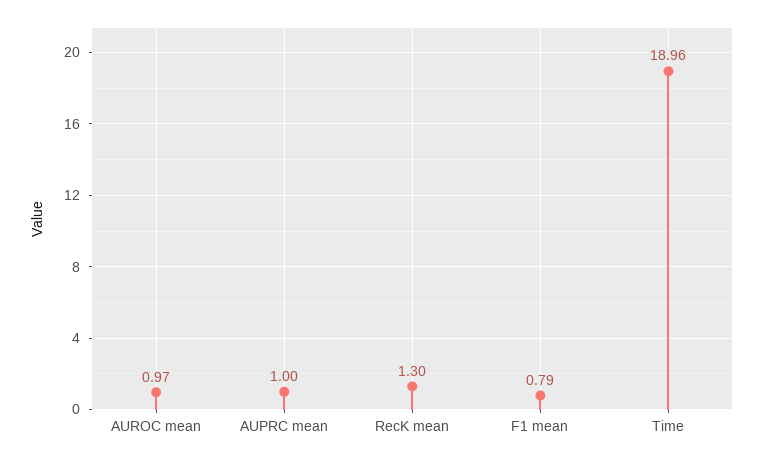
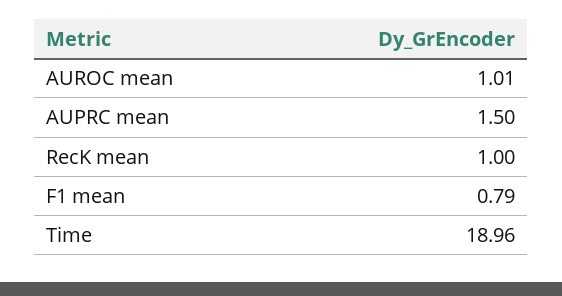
AUROC mean: 0.97 -> 1.01
AUPRC mean: 1 -> 1.5
RecK mean: 1.3 -> 1

